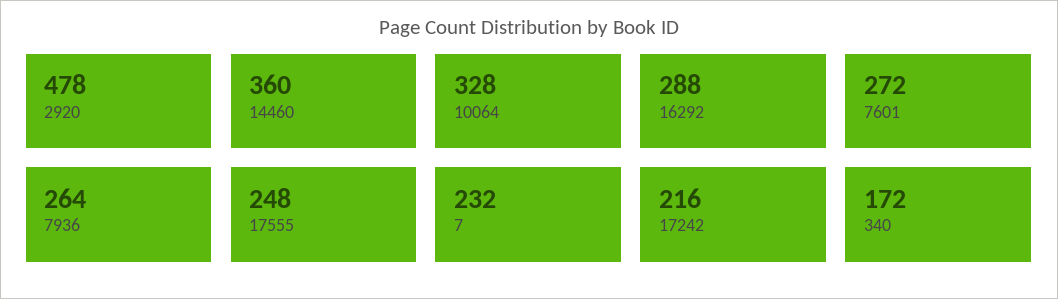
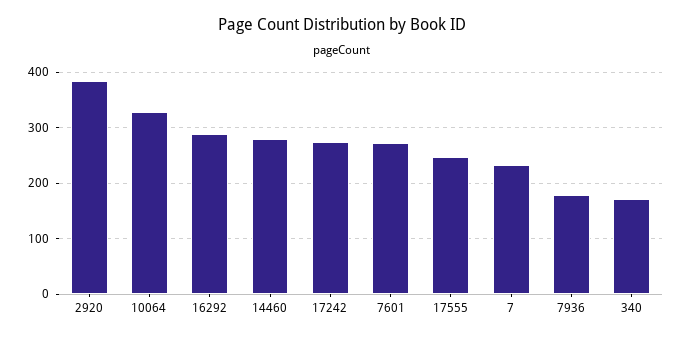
2920: 478 -> 380
14460: 360 -> 280
7936: 264 -> 180
17242: 216 -> 280

